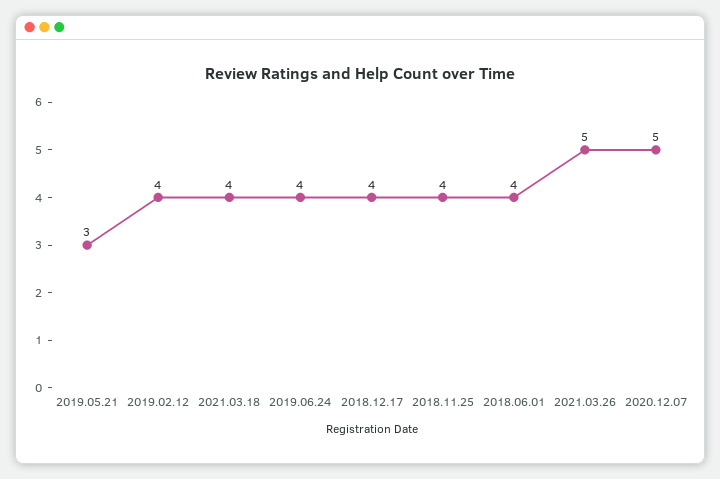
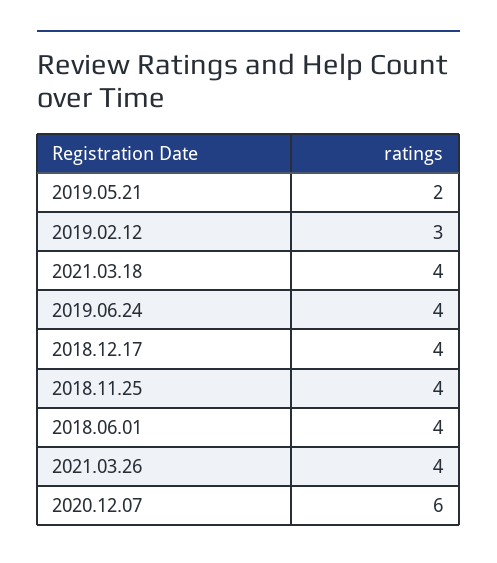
2019.05.21: 3 -> 2
2019.02.12: 4 -> 3
2021.03.26: 5 -> 4
2020.12.07: 5 -> 6

